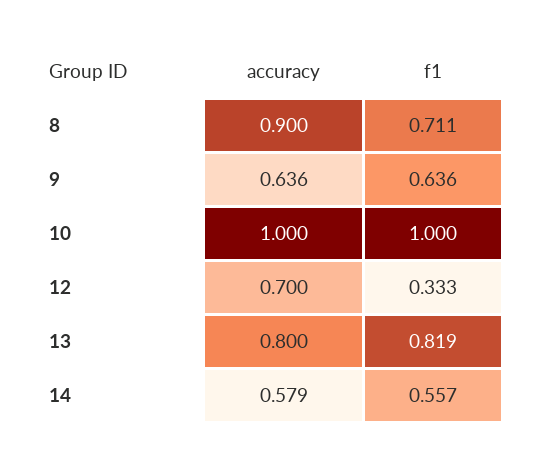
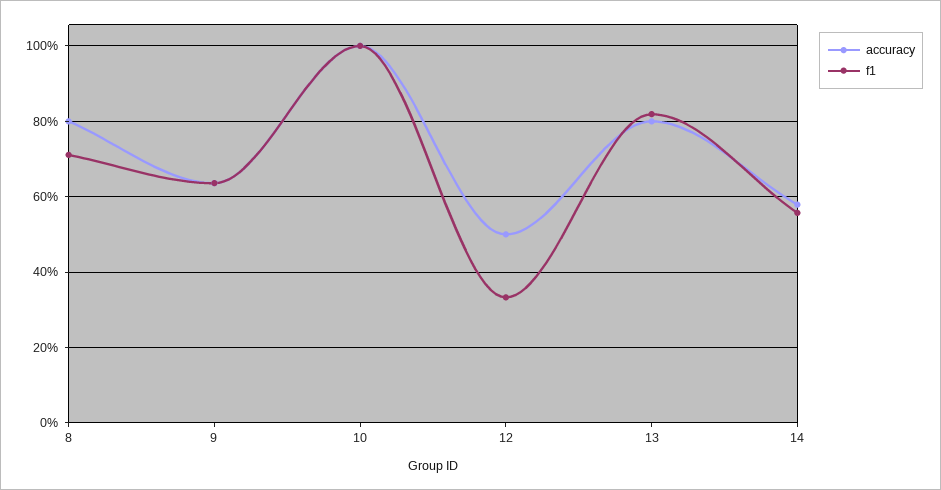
accuracy, 8: 0.9 -> 0.8
accuracy, 12: 0.7 -> 0.5

